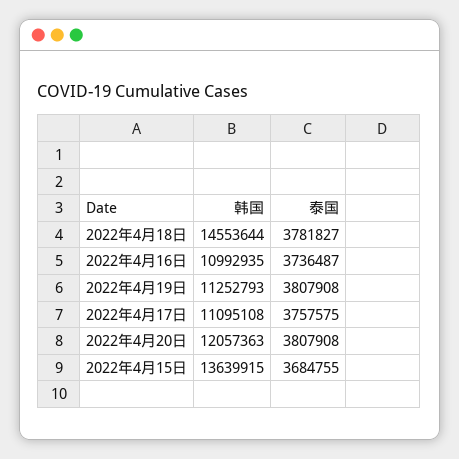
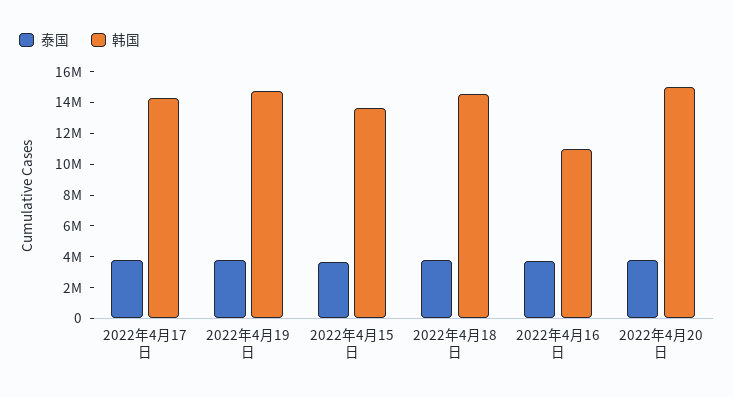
韩国, 2022年4月19日: 11252793 -> 15000000
韩国, 2022年4月17日: 11095108 -> 14000000
韩国, 2022年4月20日: 12057363 -> 15000000

